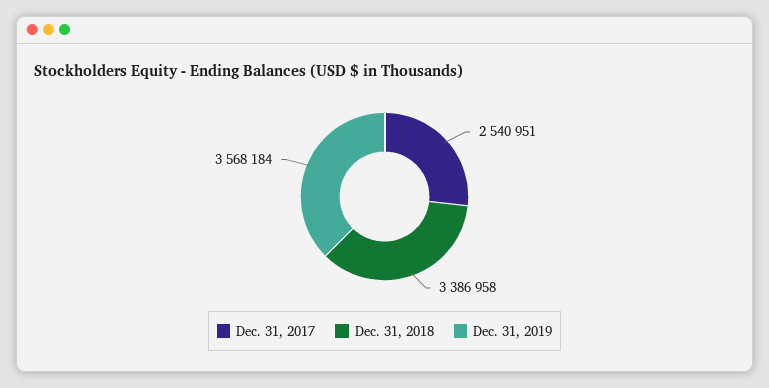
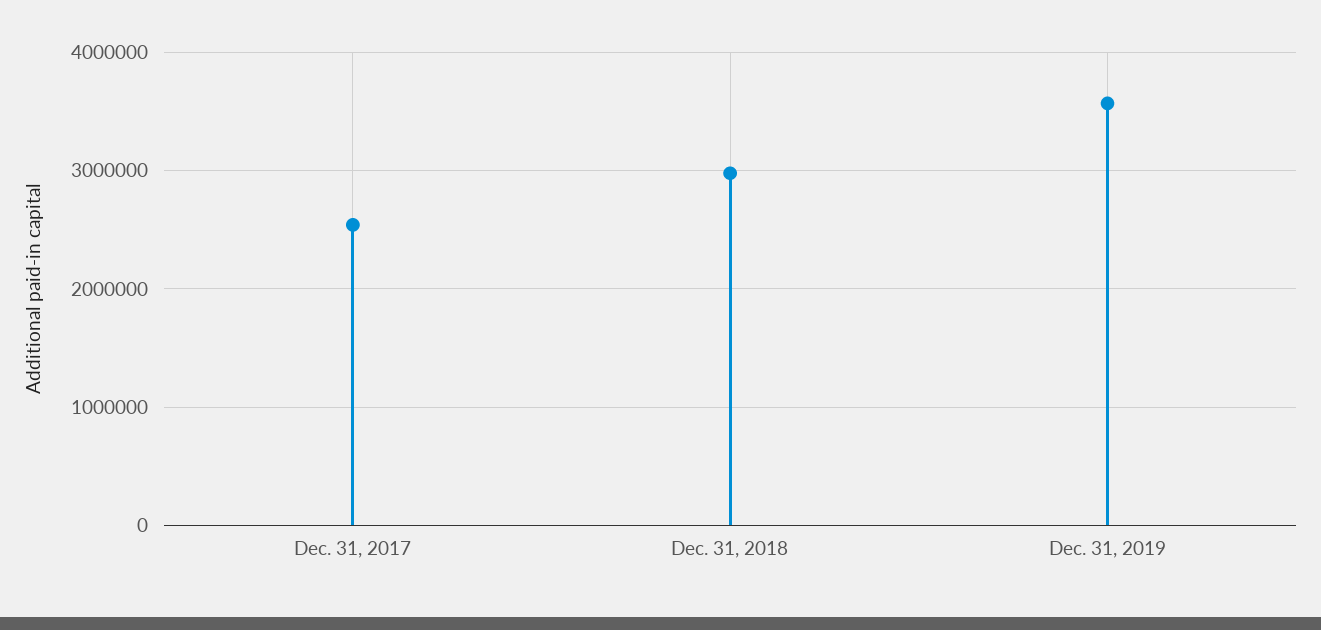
Dec. 31, 2018: 3386958 -> 3000000

